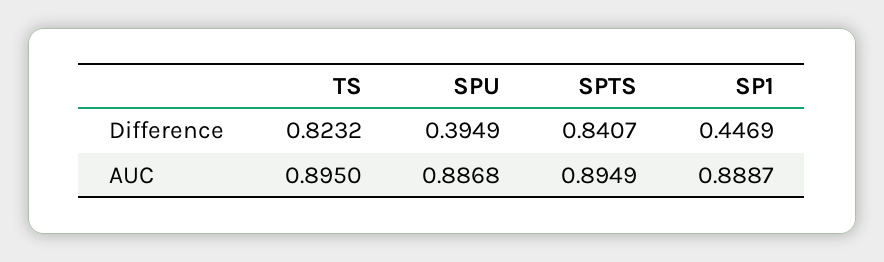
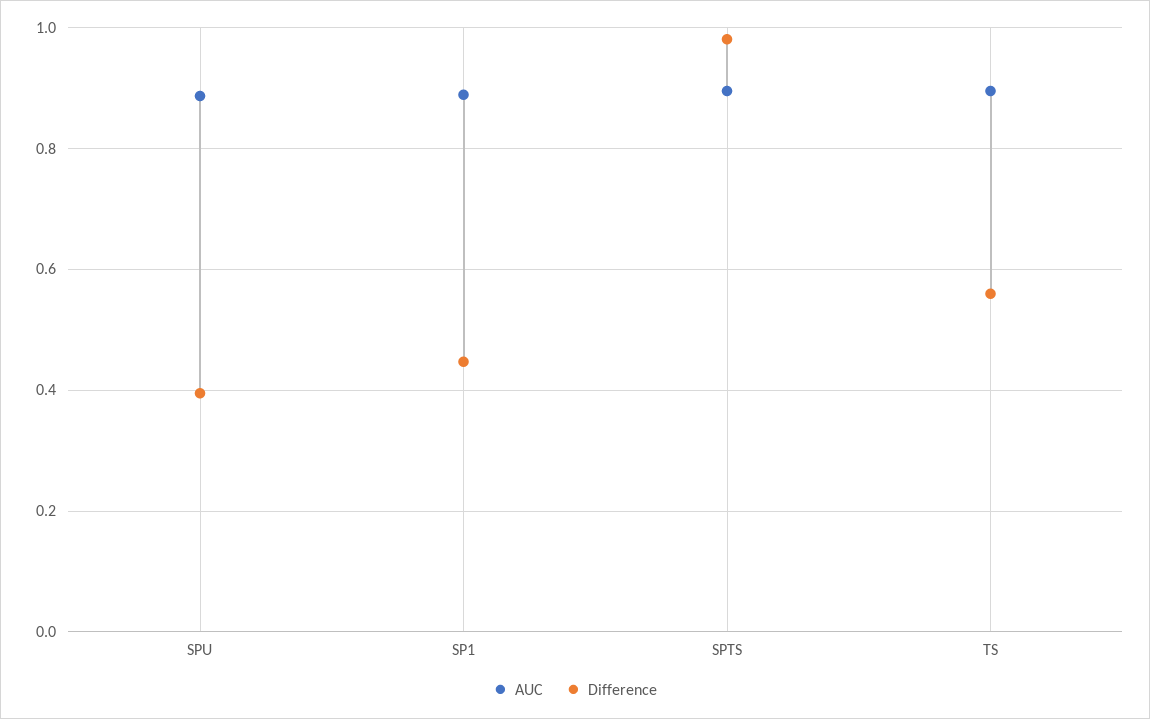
Difference, TS: 0.8232 -> 0.56
Difference, SPTS: 0.8407 -> 0.98

